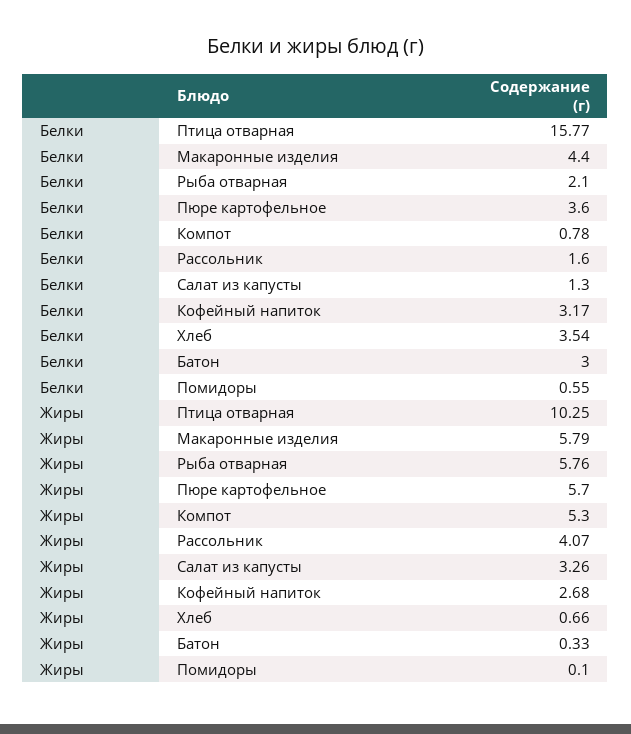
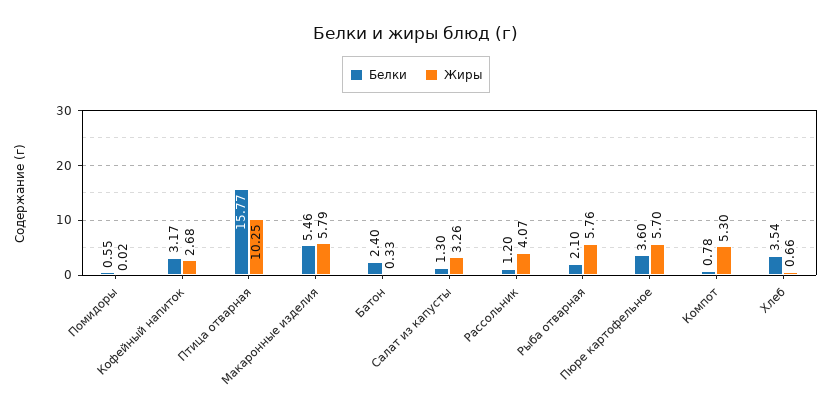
Белки, Макаронные изделия: 4.4 -> 5.46
Белки, Рассольник: 1.6 -> 1.2
Белки, Батон: 3 -> 2.4
Жиры, Помидоры: 0.1 -> 0.02

